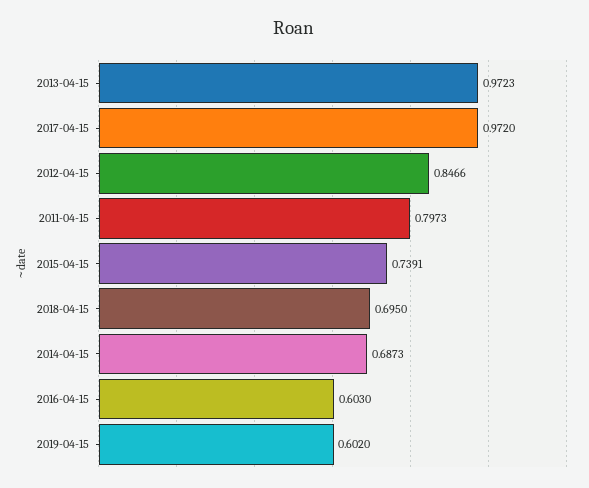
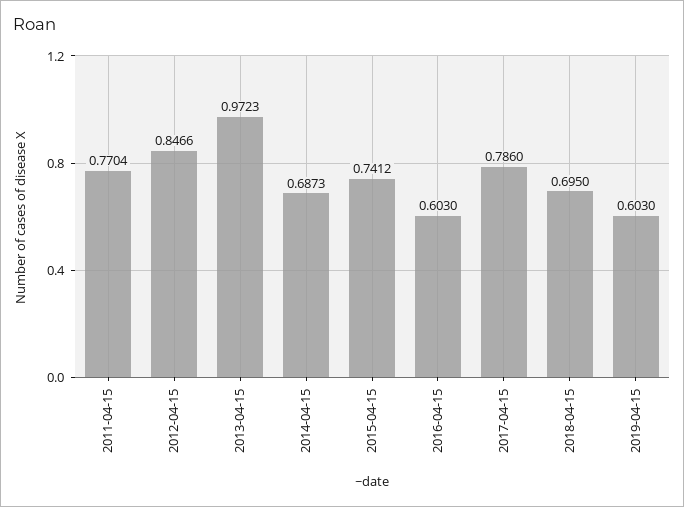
2017-04-15: 0.972 -> 0.786
2011-04-15: 0.7973 -> 0.7704
2015-04-15: 0.7391 -> 0.7412
2019-04-15: 0.602 -> 0.603

